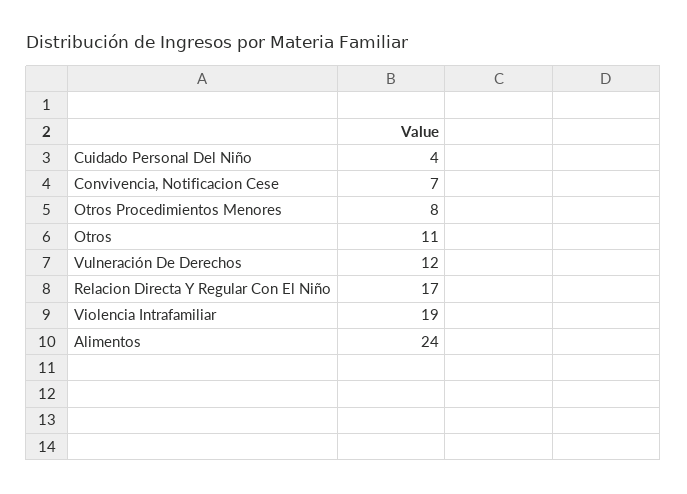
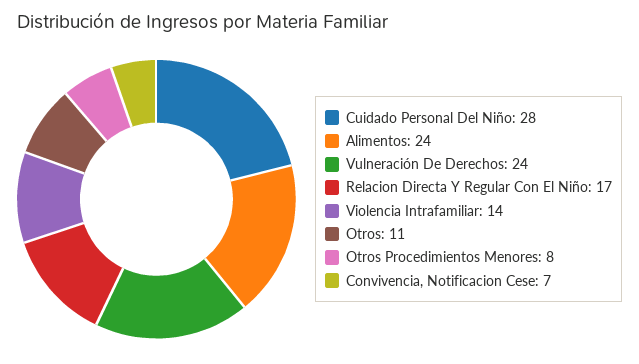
Cuidado Personal Del Niño: 4 -> 28
Vulneración De Derechos: 12 -> 24
Violencia Intrafamiliar: 19 -> 14

